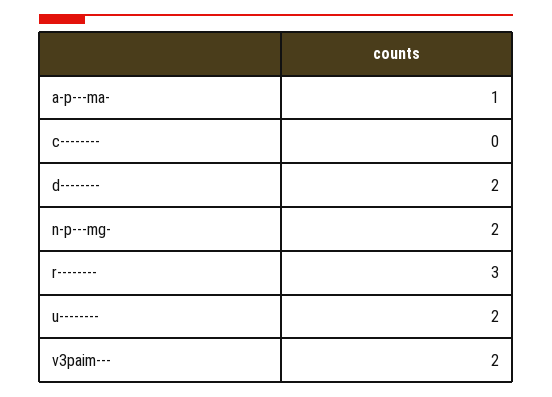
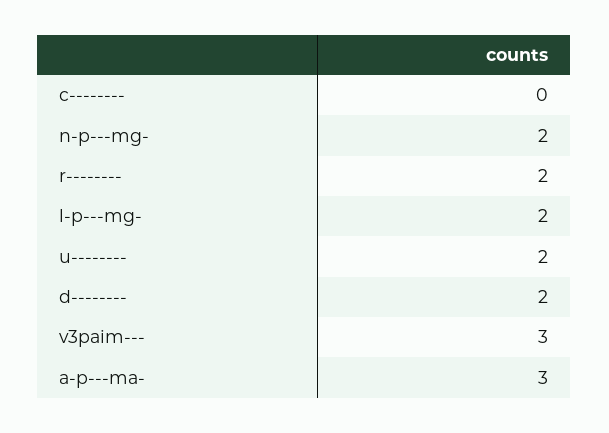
a-p---ma-: 1 -> 3
r--------: 3 -> 2
v3paim---: 2 -> 3
l-p---mg-: none -> 2

